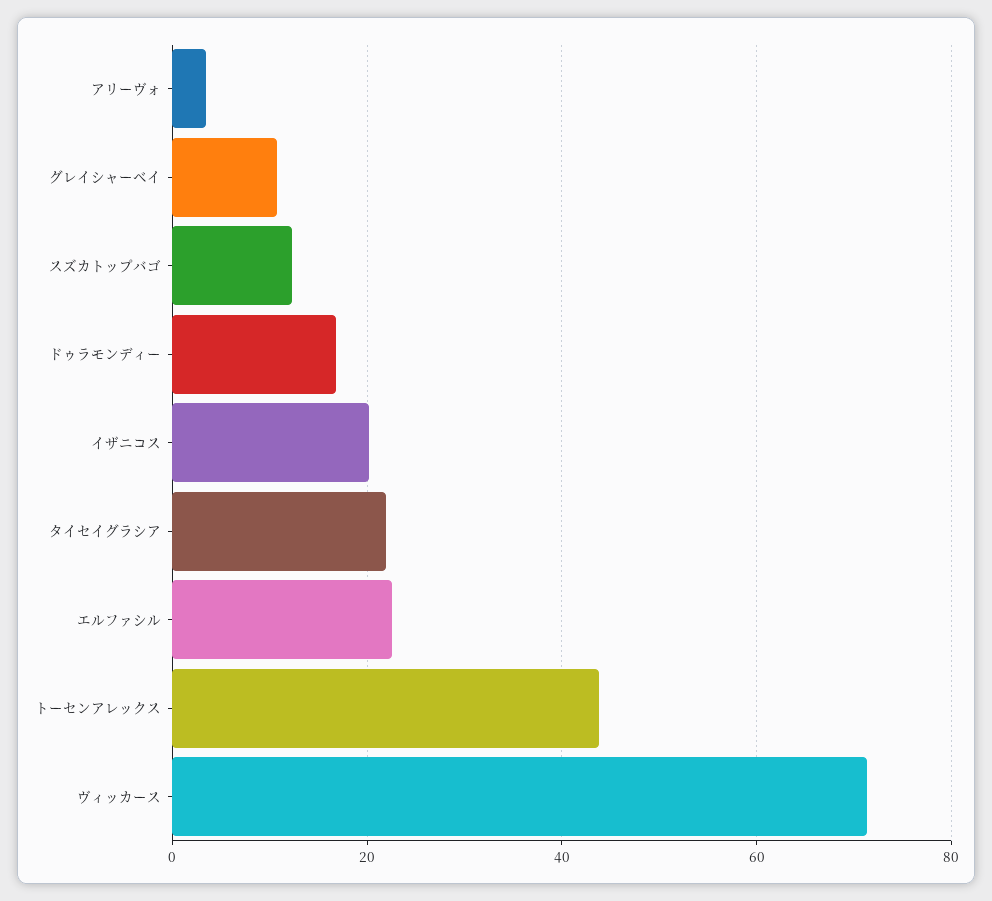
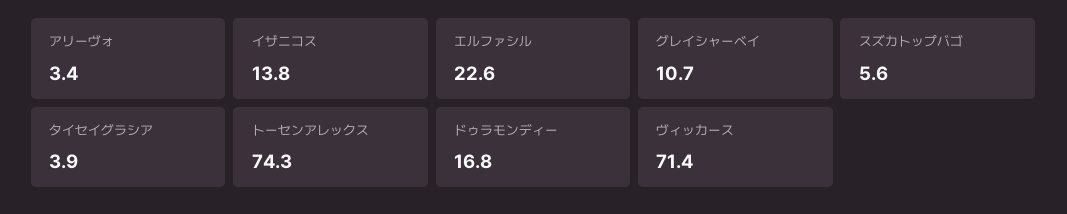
スズカトップバゴ: 12 -> 5.6
イザニコス: 20 -> 13.8
タイセイグラシア: 22 -> 3.9
トーセンアレックス: 44 -> 74.3

